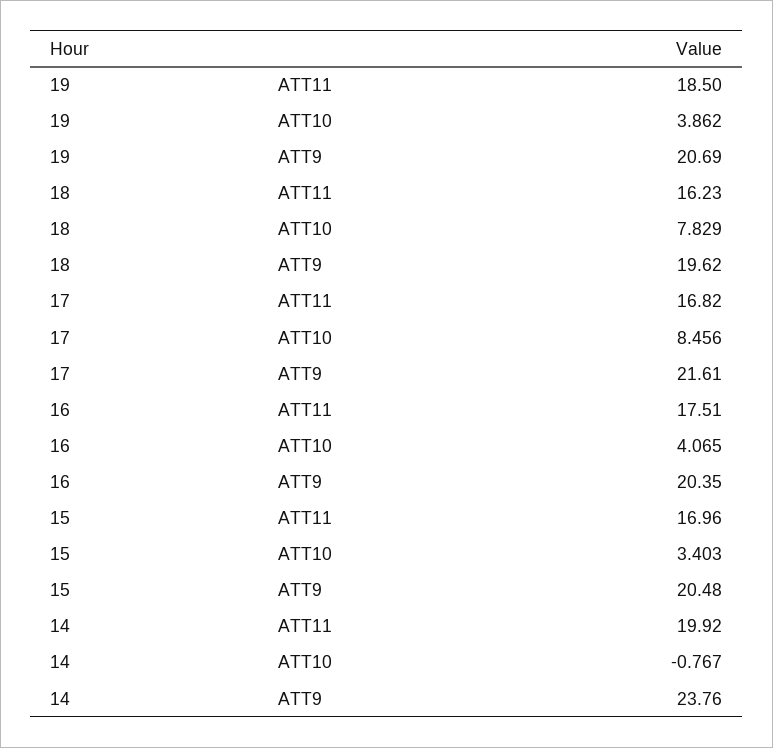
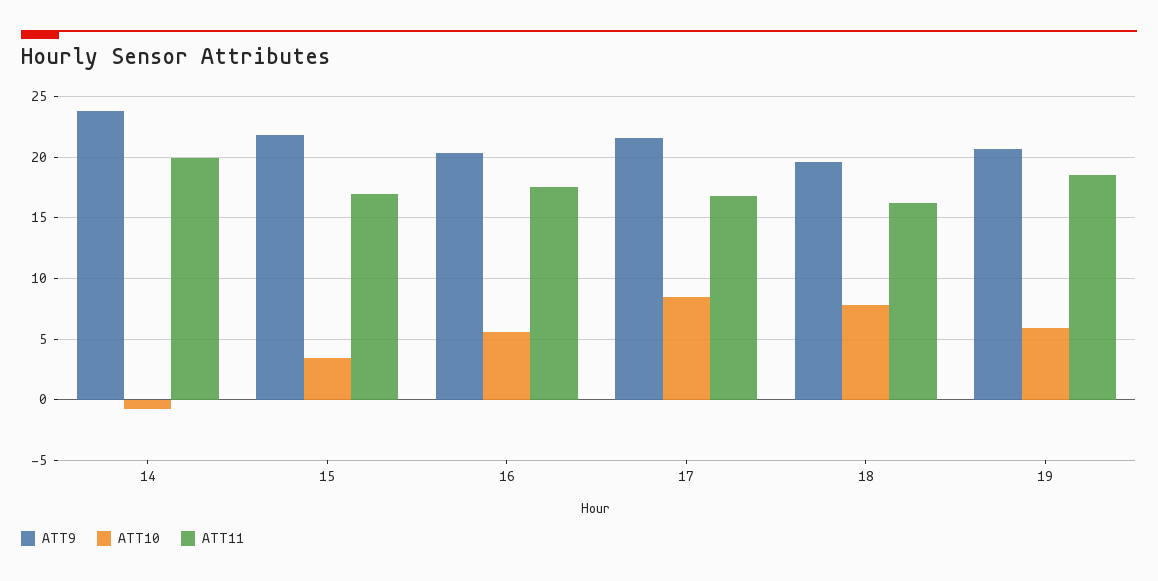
ATT10, 19: 3.862 -> 6
ATT10, 16: 4.065 -> 5.5
ATT9, 15: 20.48 -> 22

